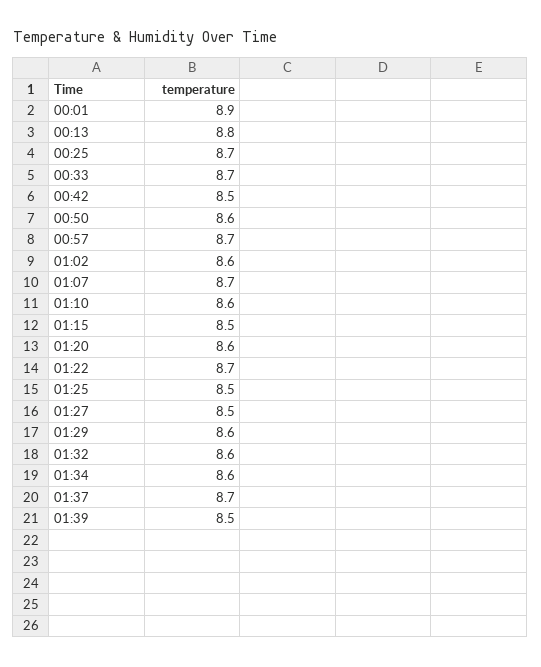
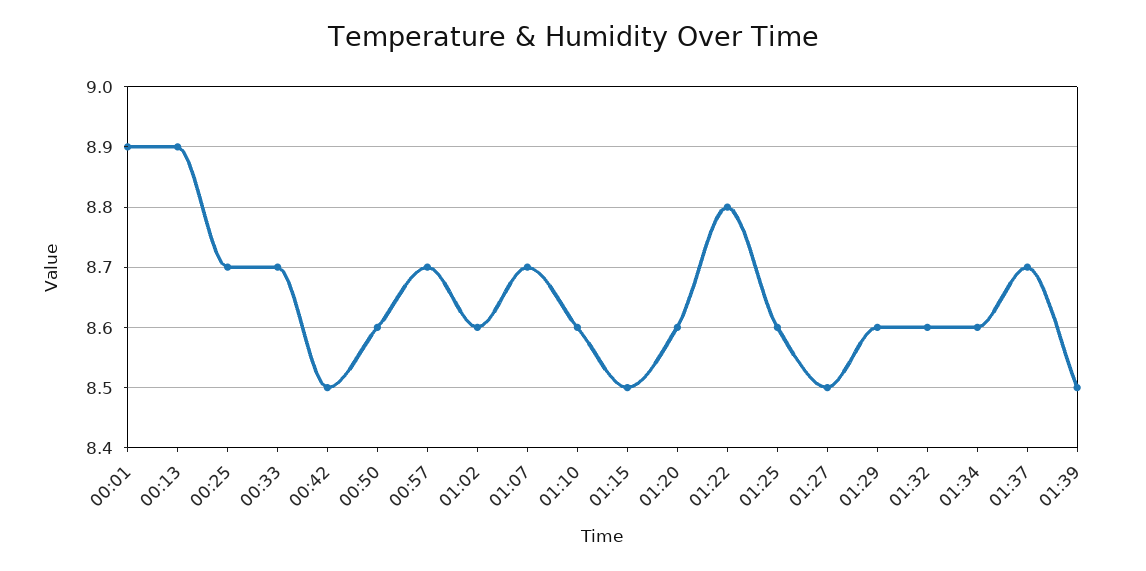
00:13: 8.8 -> 8.9
01:22: 8.7 -> 8.8
01:25: 8.5 -> 8.6

